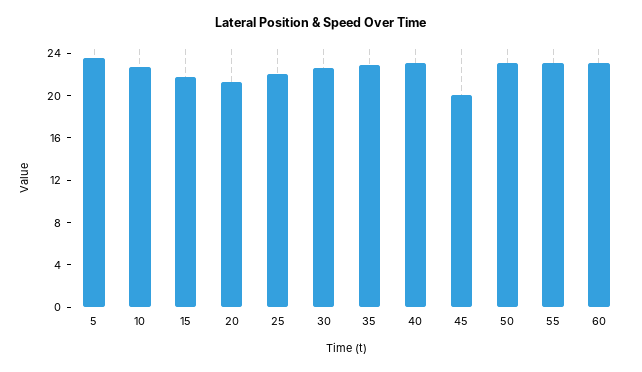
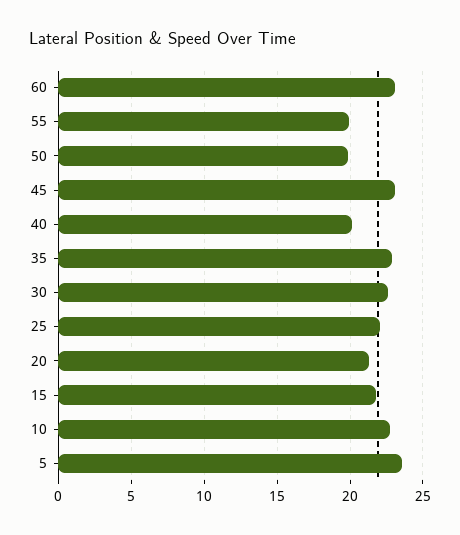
40: 23 -> 20
45: 20 -> 23
50: 23 -> 20
55: 23 -> 20

